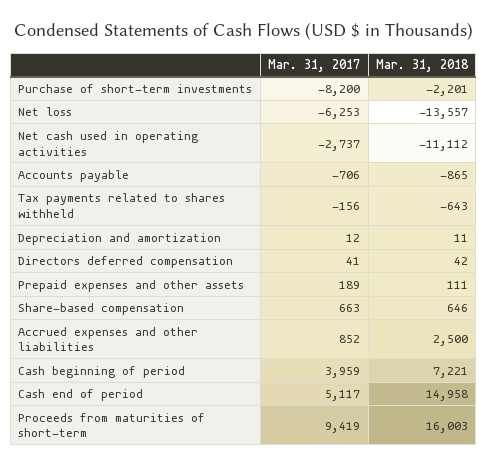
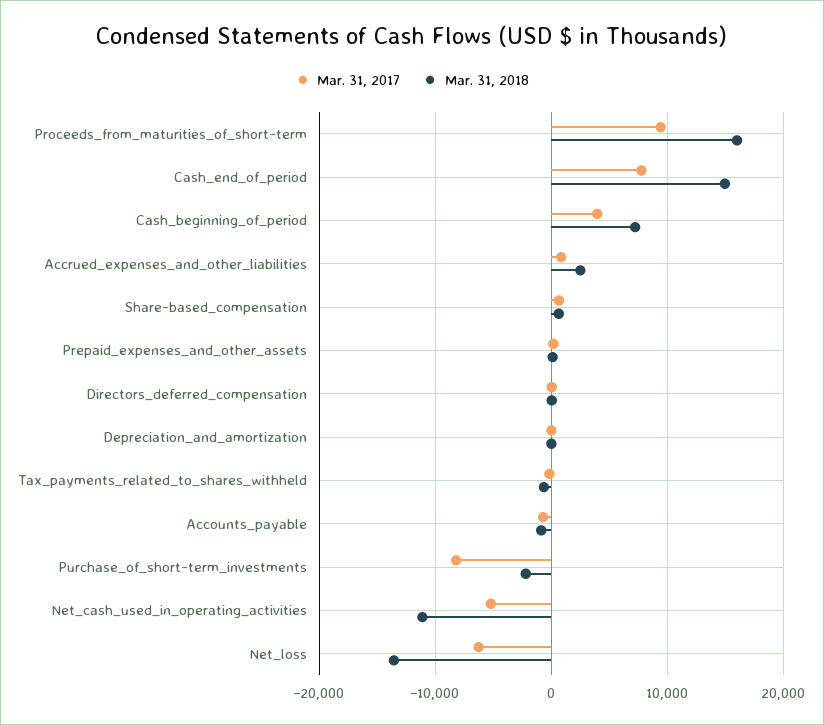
Mar. 31, 2017, Net cash used in operating activities: -2737 -> -5000
Mar. 31, 2017, Cash end of period: 5117 -> 8000

